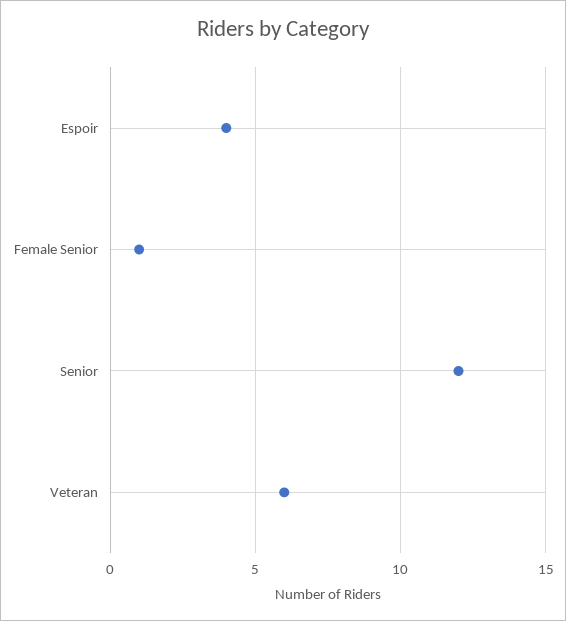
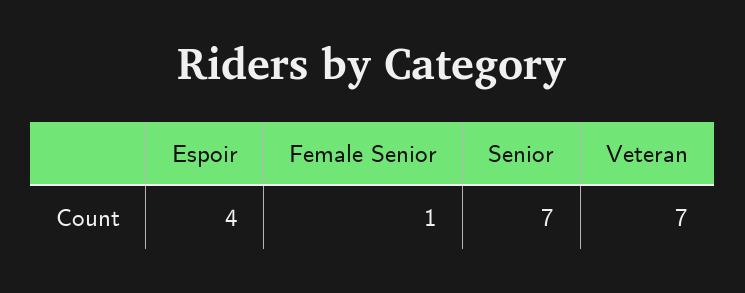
Senior: 12 -> 7
Veteran: 6 -> 7

